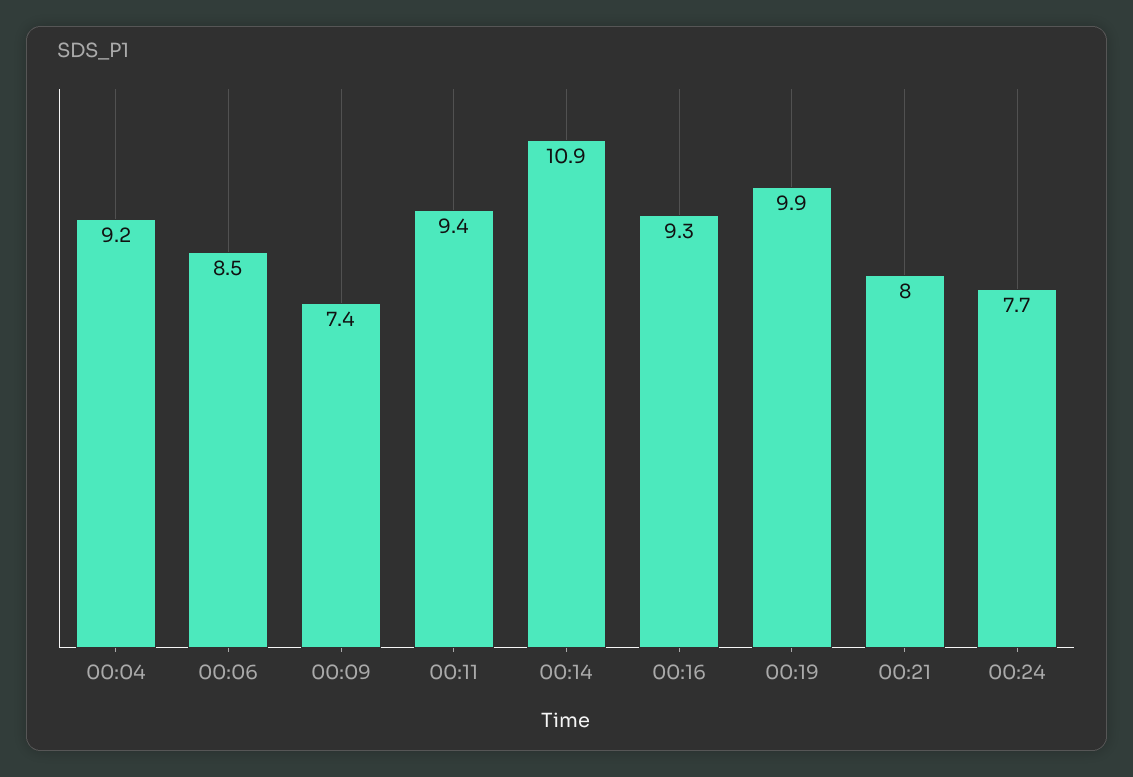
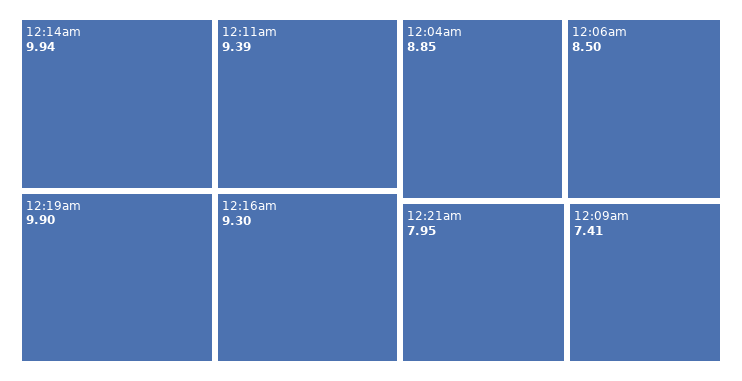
00:04: 9.2 -> 8.85
00:14: 10.9 -> 9.94
00:24: 7.7 -> none

